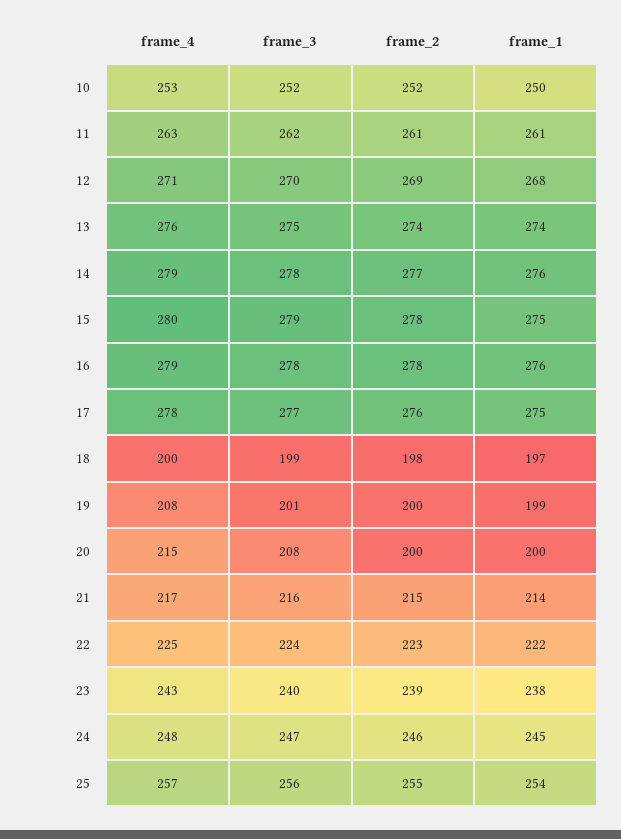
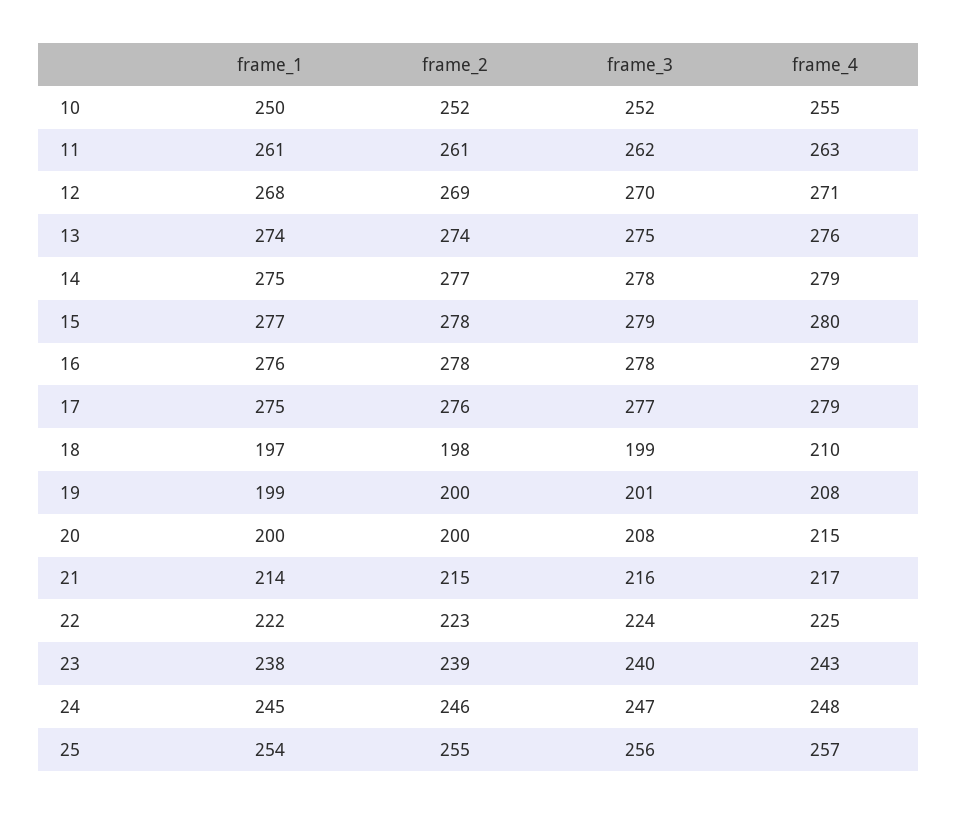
frame_4, 10: 253 -> 255
frame_1, 14: 276 -> 275
frame_1, 15: 275 -> 277
frame_4, 17: 278 -> 279
frame_4, 18: 200 -> 210

